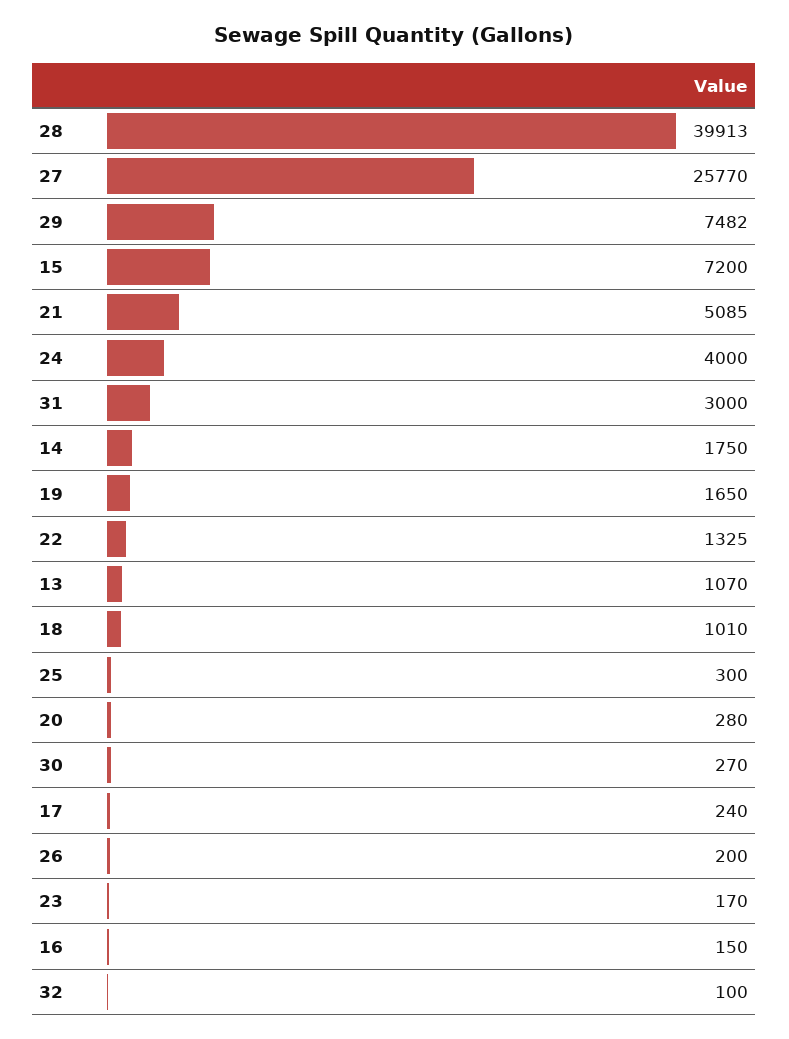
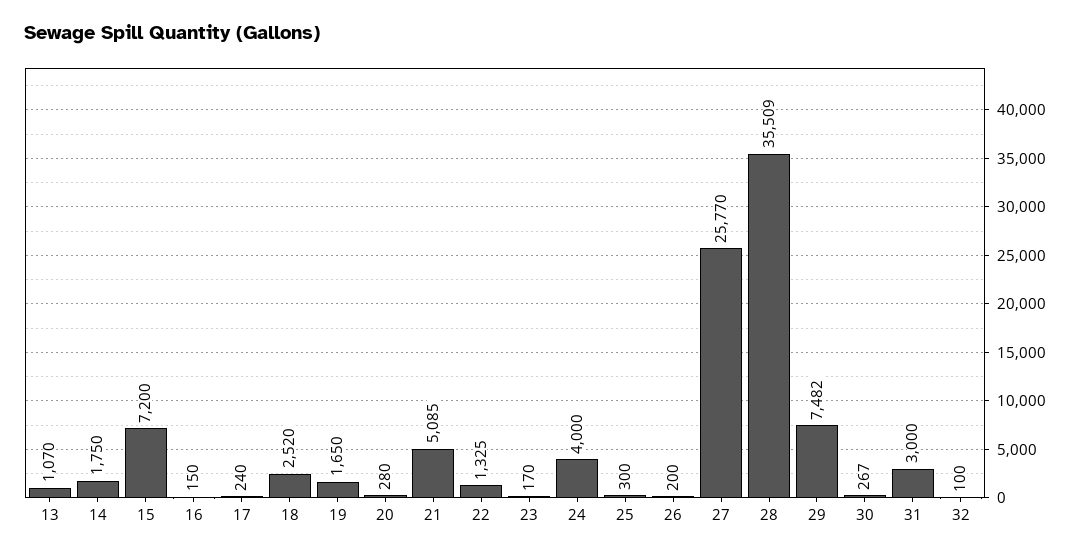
28: 39913 -> 35509
18: 1010 -> 2520
30: 270 -> 267

